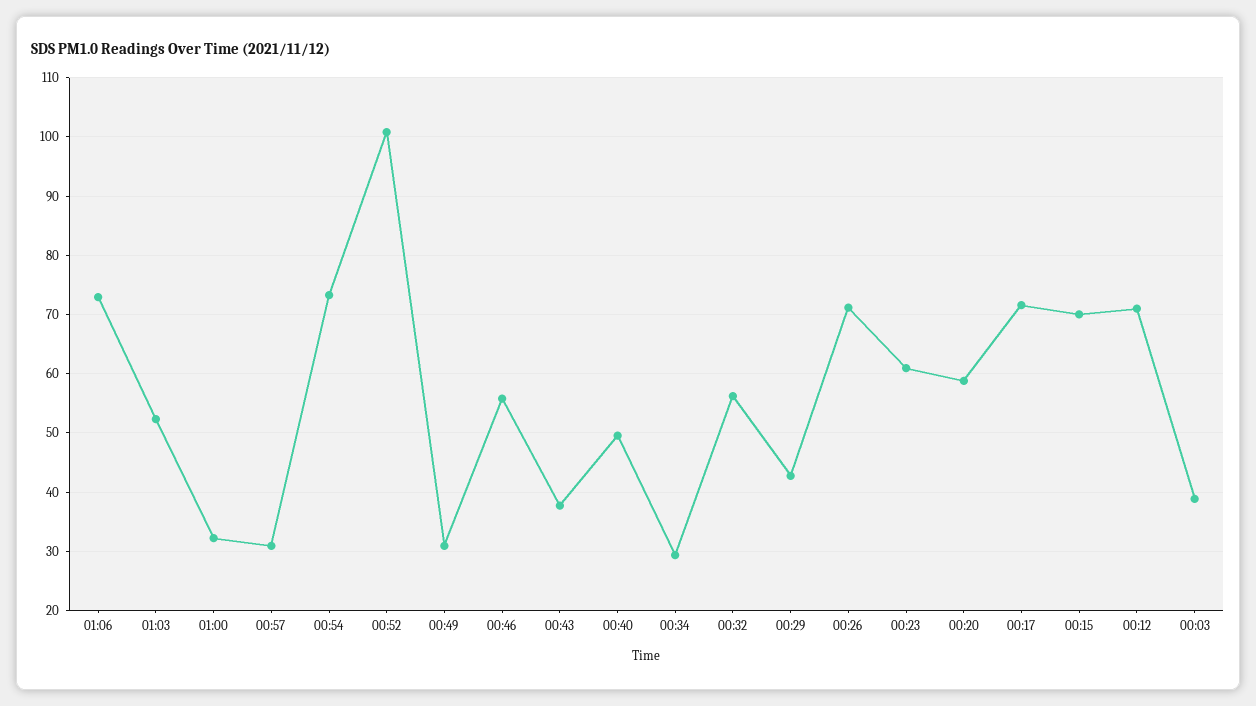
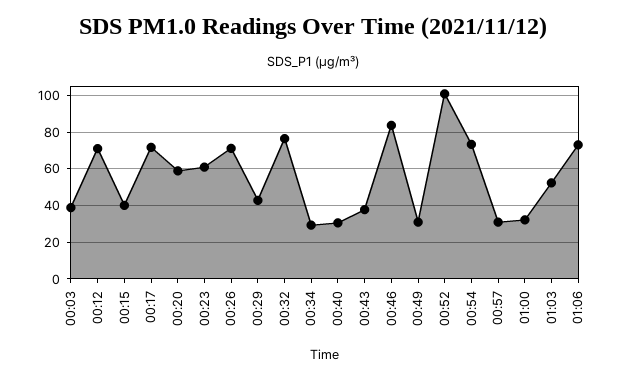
00:46: 56 -> 85
00:40: 50 -> 30
00:32: 56 -> 75
00:15: 70 -> 40

